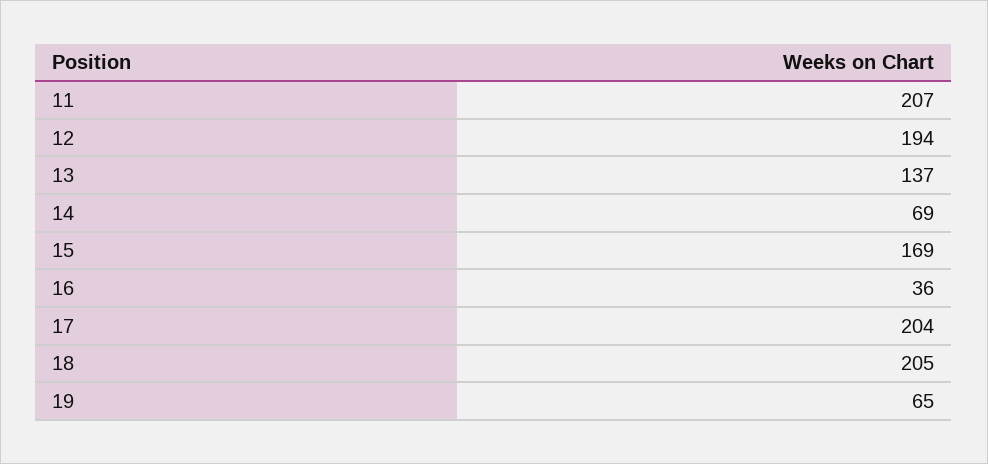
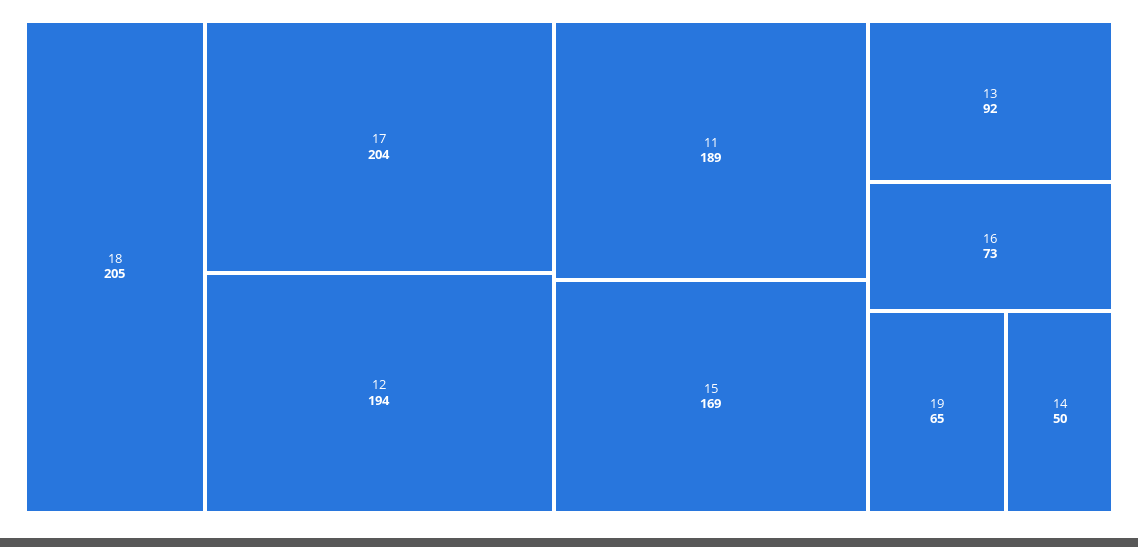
11: 207 -> 189
13: 137 -> 92
14: 69 -> 50
16: 36 -> 73

